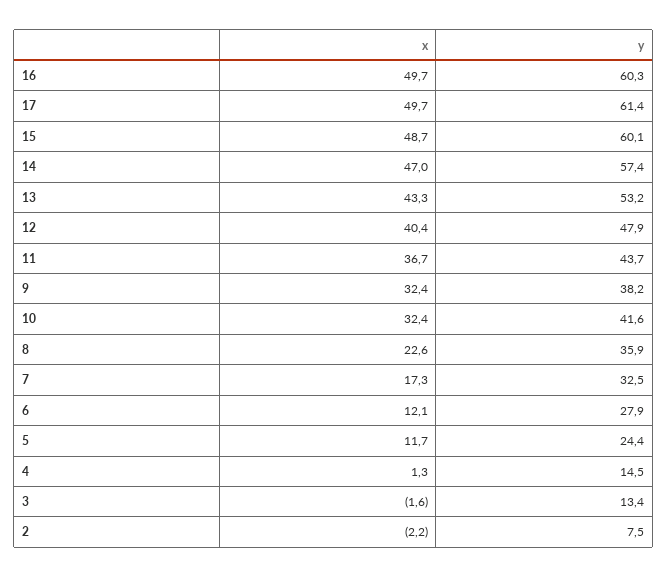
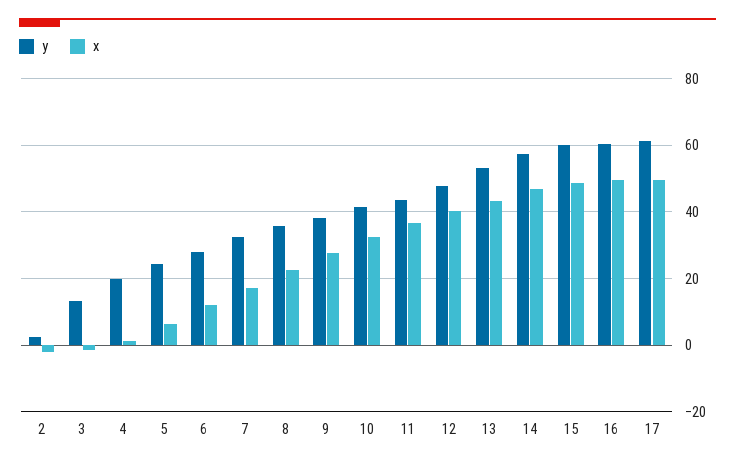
x, 9: 32.4 -> 28
x, 5: 11.7 -> 6
y, 4: 14.5 -> 20
y, 2: 7.5 -> 2

